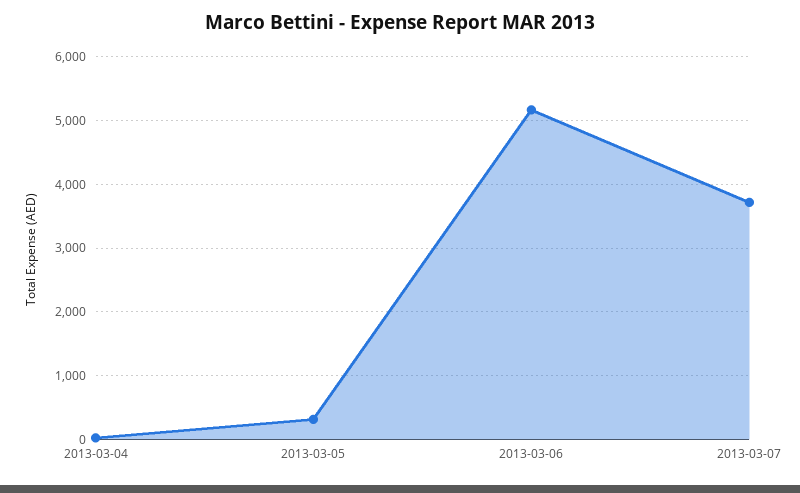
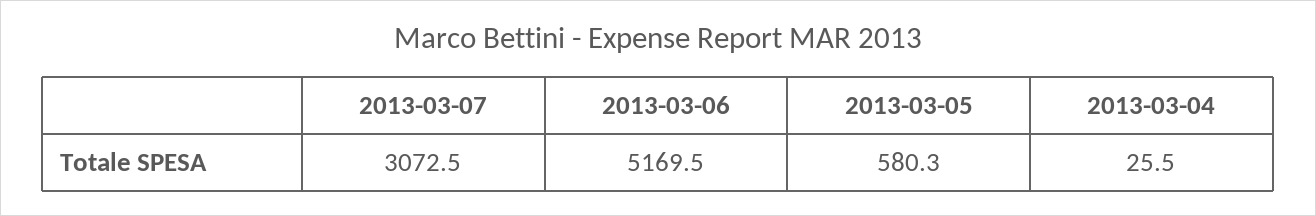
2013-03-05: 300 -> 580.3
2013-03-07: 3700 -> 3072.5

